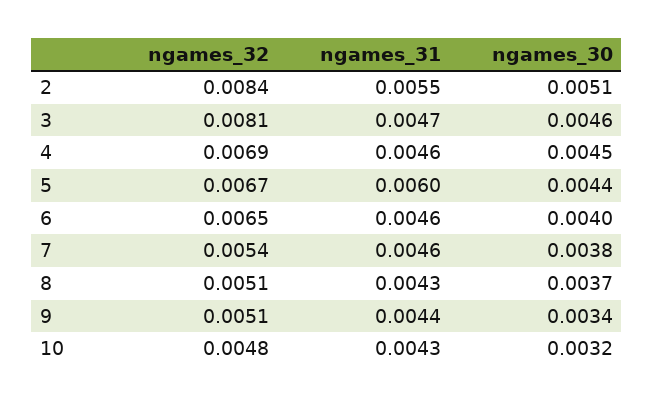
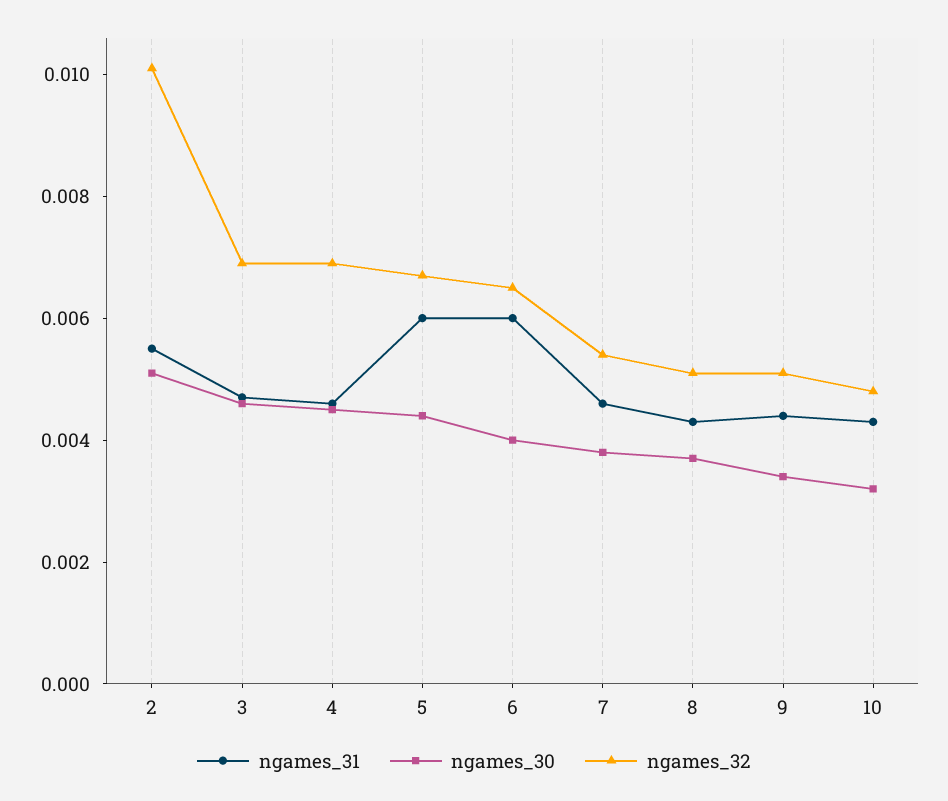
ngames_32, 2: 0.0084 -> 0.01
ngames_32, 3: 0.0081 -> 0.007
ngames_31, 6: 0.0046 -> 0.006

